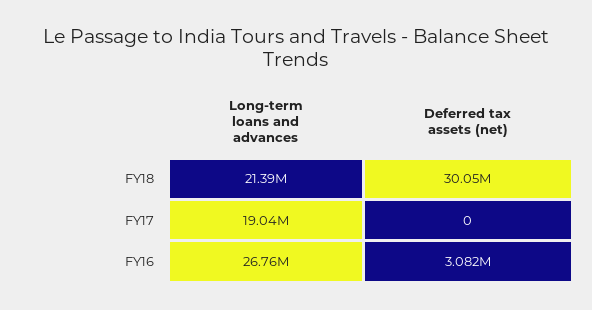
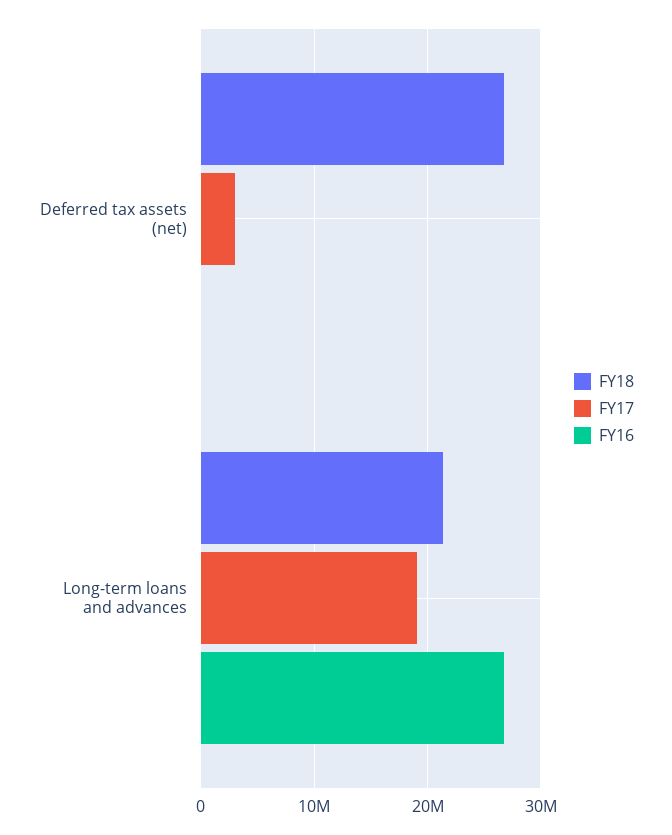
FY18, Deferred tax assets (net): 30050000 -> 27000000
FY17, Deferred tax assets (net): 0 -> 3000000
FY16, Deferred tax assets (net): 3082000 -> 0

